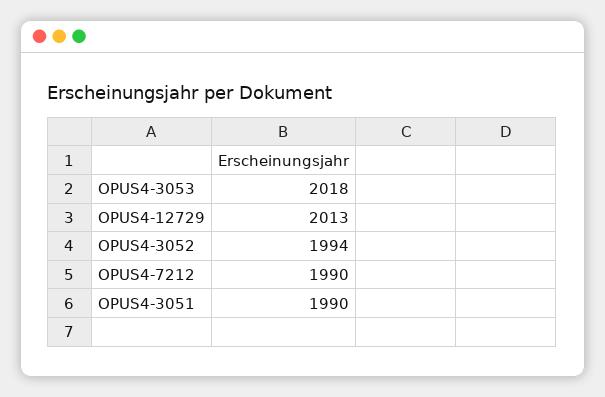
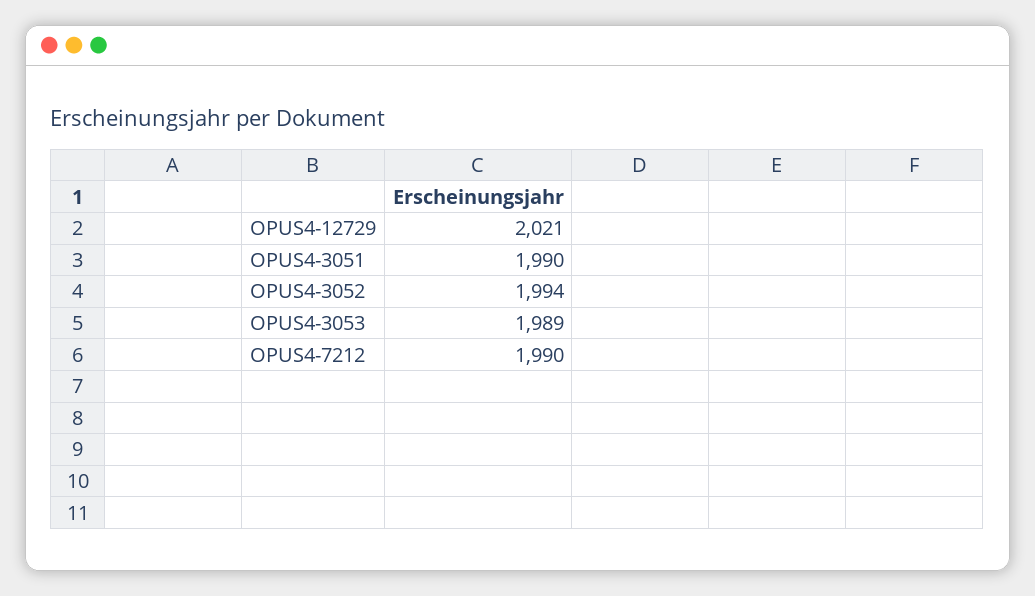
OPUS4-3053: 2018 -> 1989
OPUS4-12729: 2013 -> 2021

